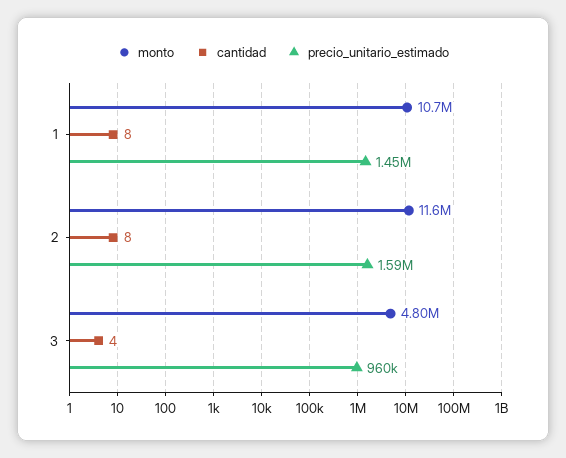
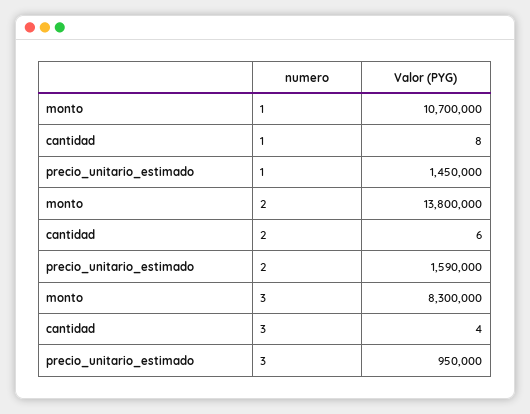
monto, 2: 11600000 -> 13800000
cantidad, 2: 8 -> 6
monto, 3: 4800000 -> 8300000
precio_unitario_estimado, 3: 960000 -> 950000

